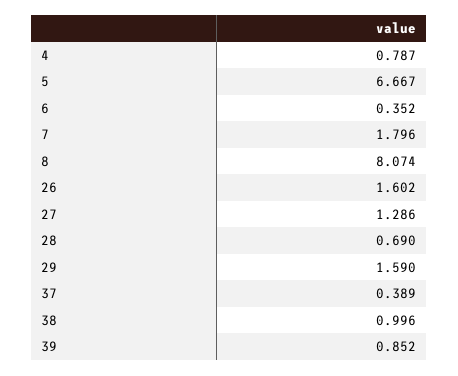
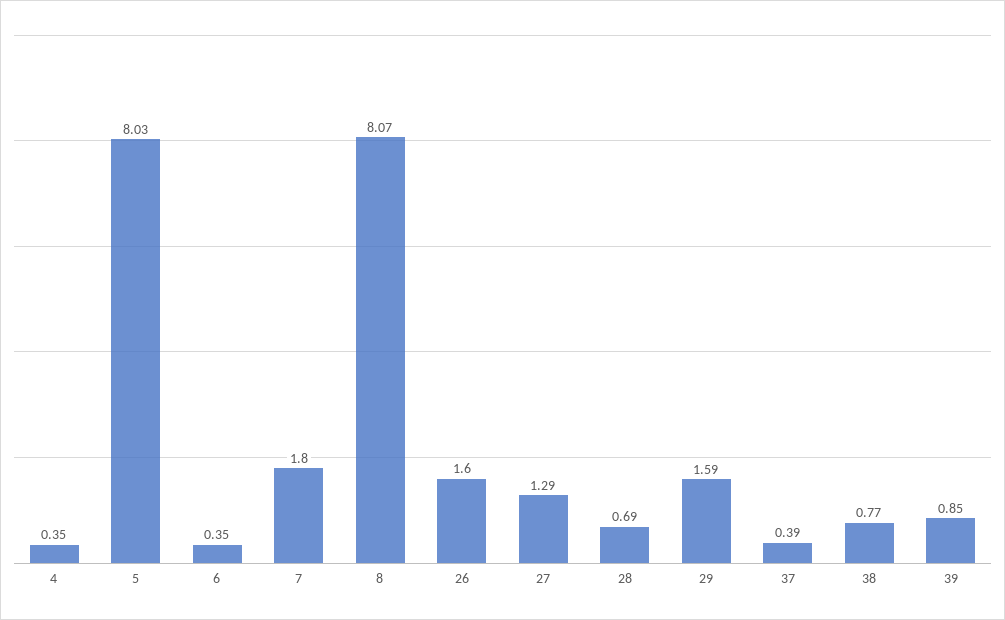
4: 0.787 -> 0.35
5: 6.667 -> 8.03
38: 0.996 -> 0.77

